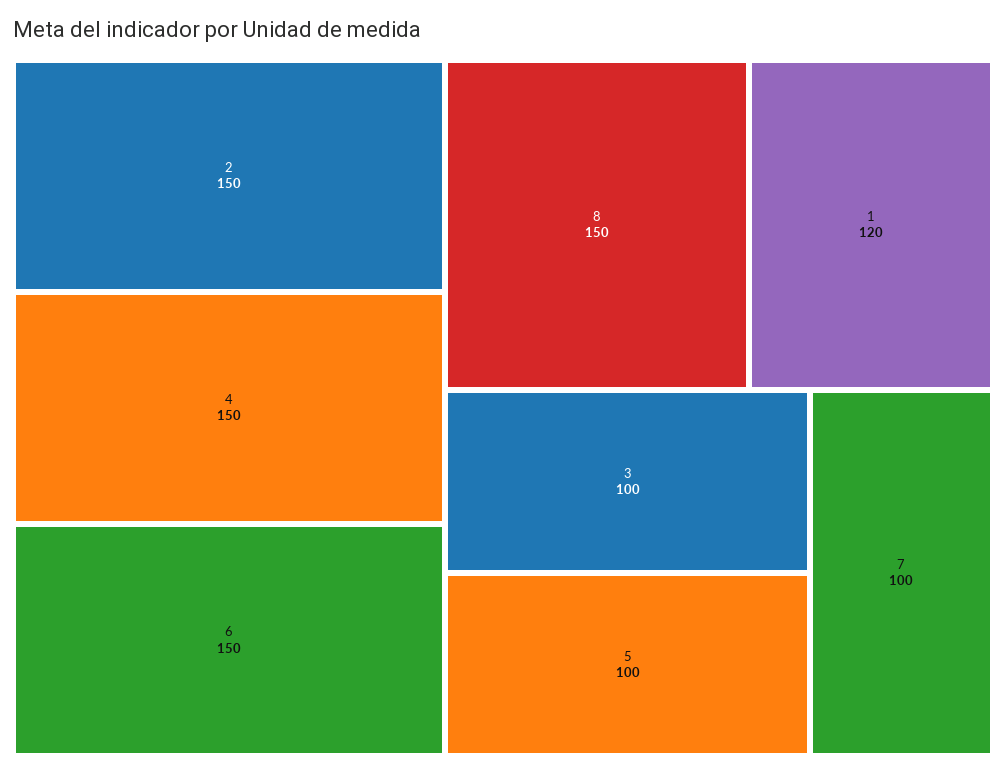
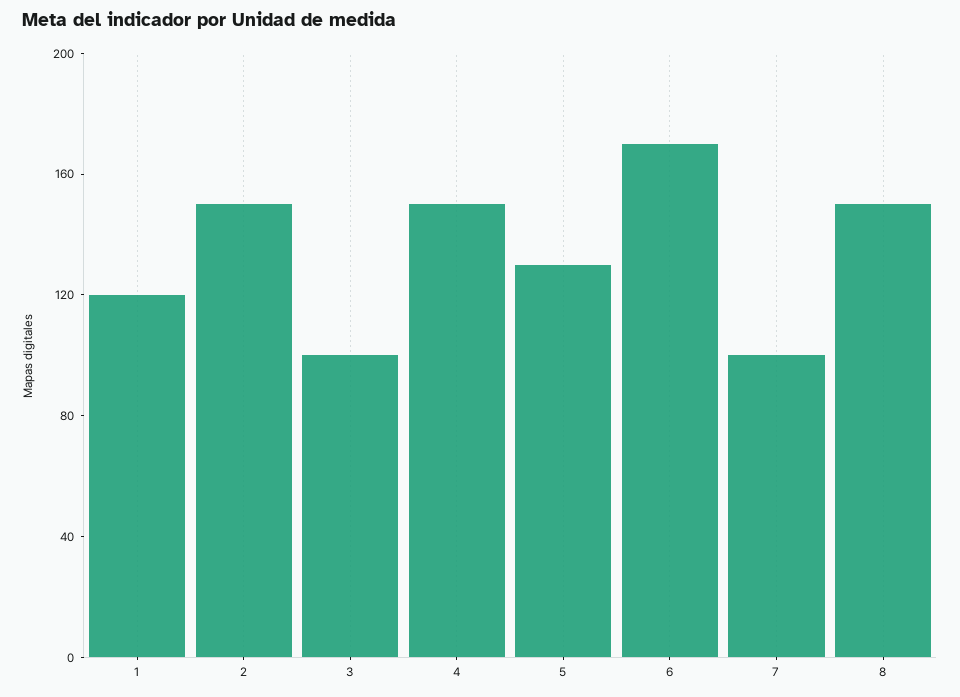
6: 150 -> 170
5: 100 -> 130

